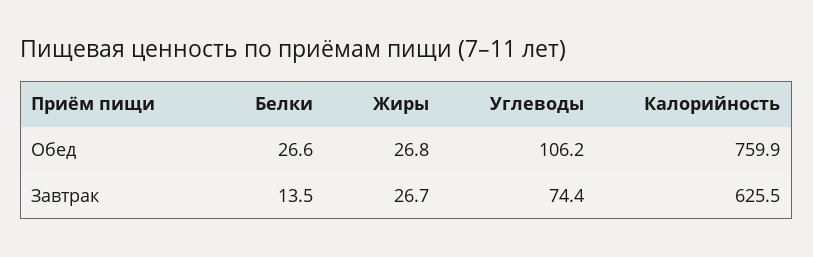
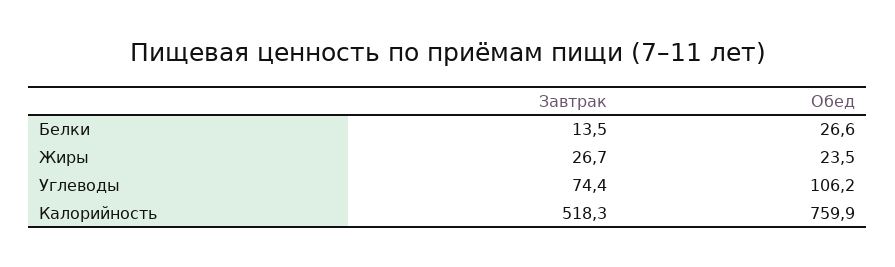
Жиры, Обед: 26.8 -> 23.5
Калорийность, Завтрак: 625.5 -> 518.3

